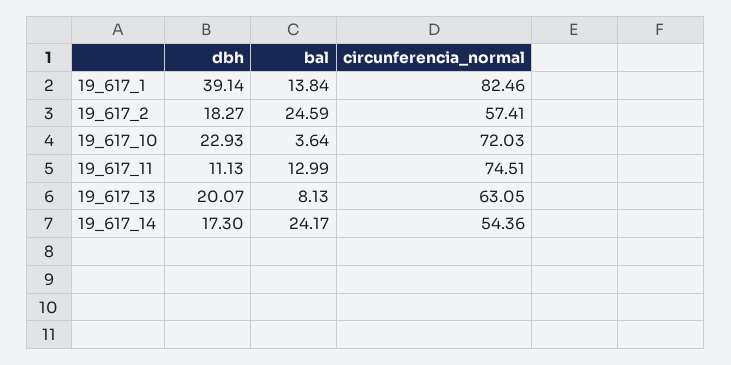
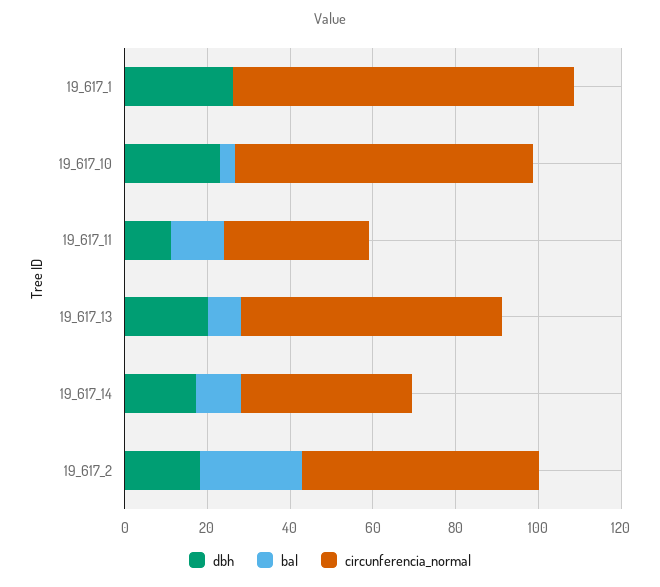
dbh, 19_617_1: 39.14 -> 25
bal, 19_617_1: 13.84 -> 0
circunferencia_normal, 19_617_11: 74.51 -> 35
bal, 19_617_14: 24.17 -> 10
circunferencia_normal, 19_617_14: 54.36 -> 40

